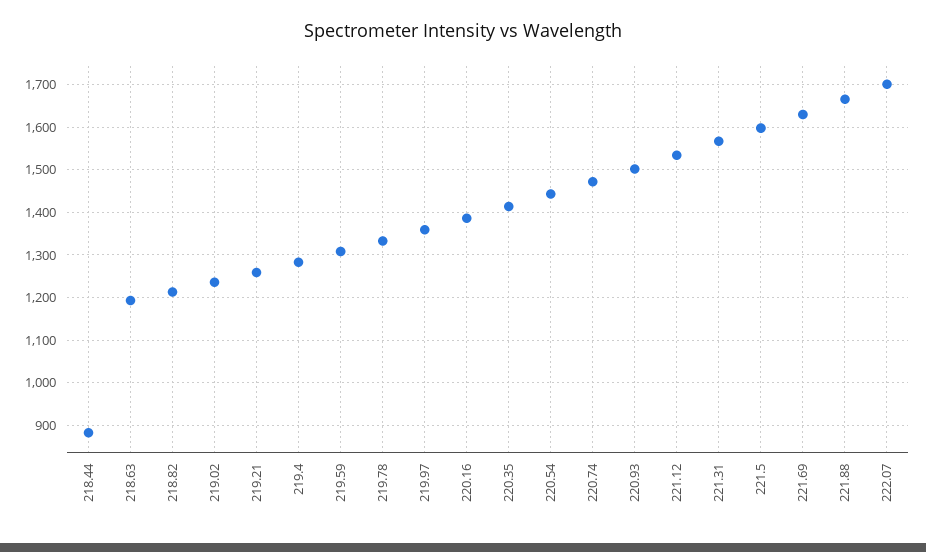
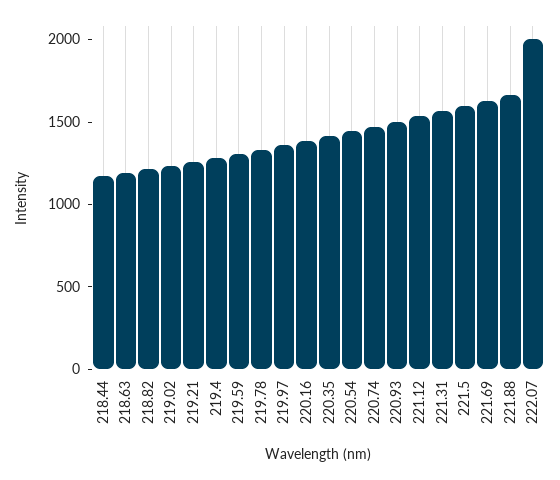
218.44: 880 -> 1200
222.07: 1700 -> 2000

